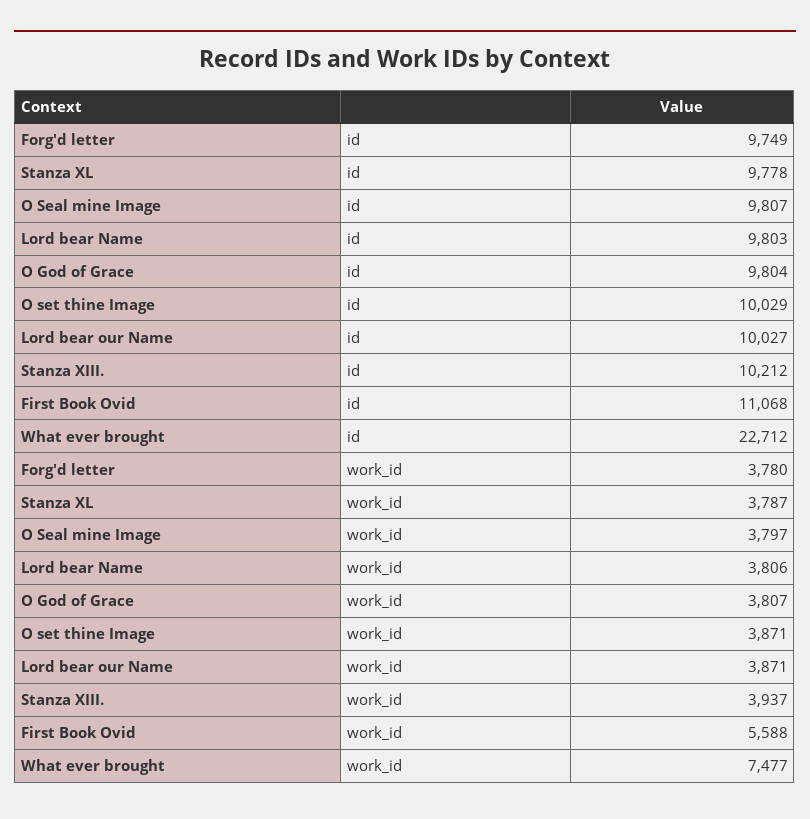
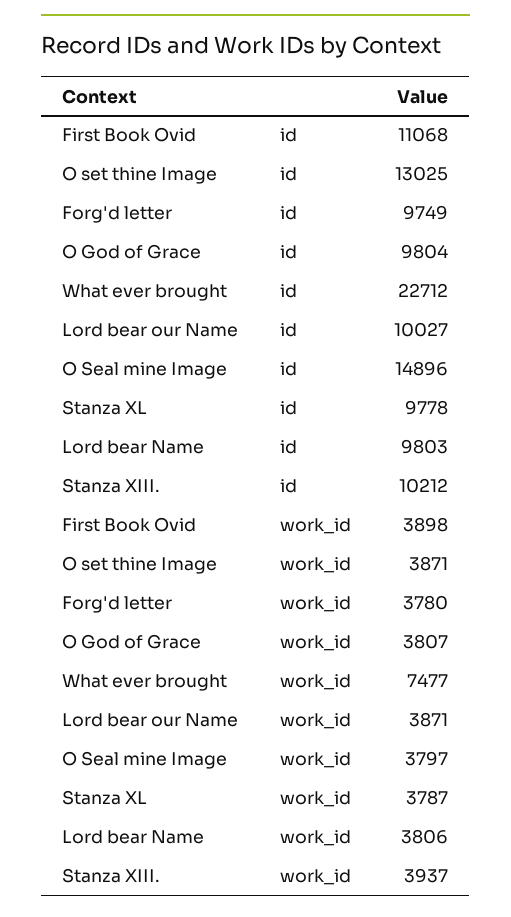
O Seal mine Image, id: 9807 -> 14896
O set thine Image, id: 10029 -> 13025
First Book Ovid, work_id: 5588 -> 3898

